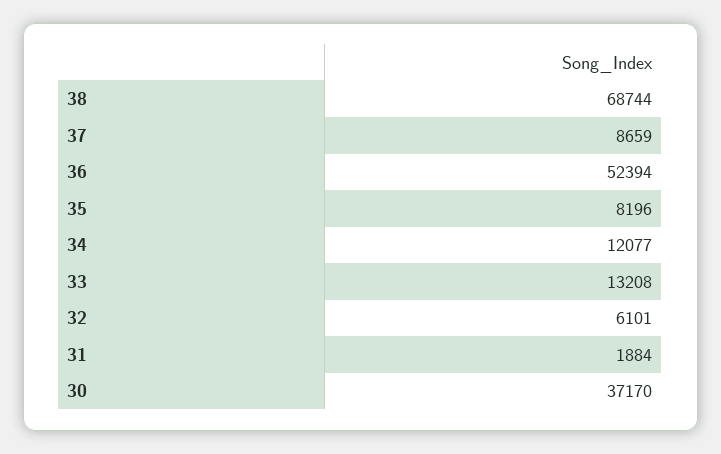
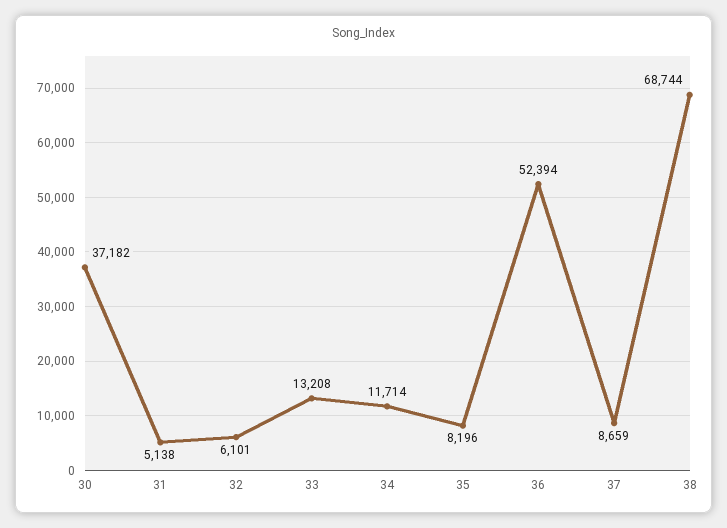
34: 12077 -> 11714
31: 1884 -> 5138
30: 37170 -> 37182

